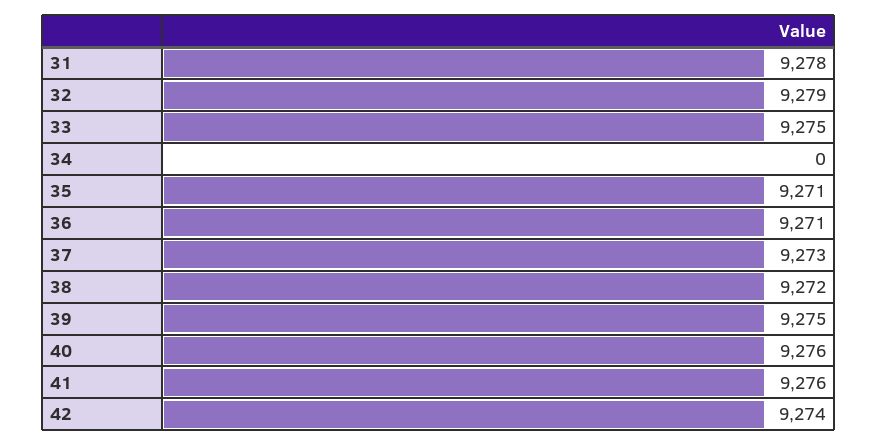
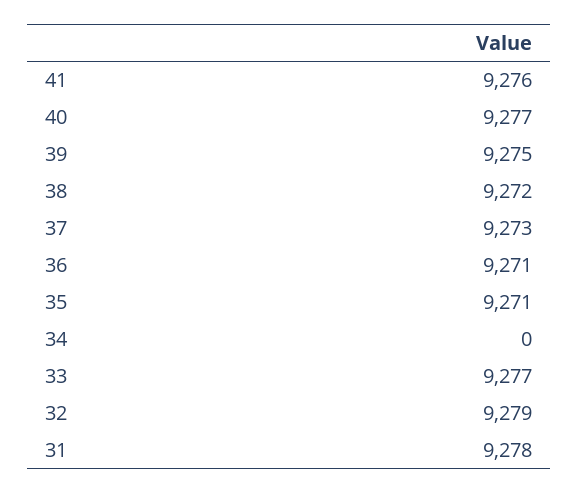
33: 9275 -> 9277
40: 9276 -> 9277
42: 9274 -> none

